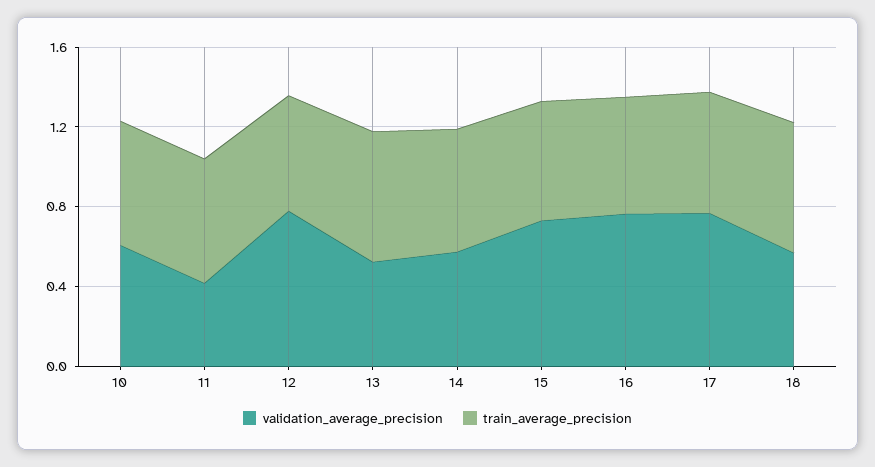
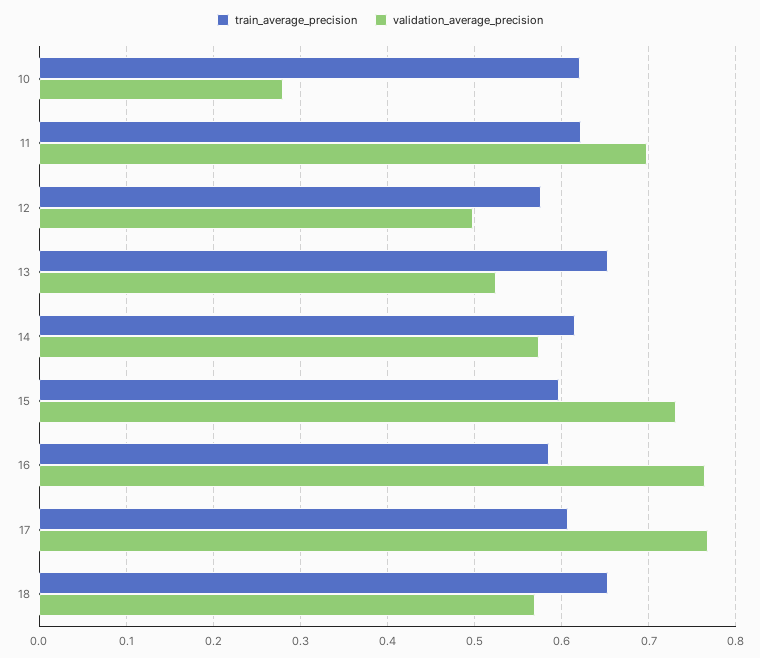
validation_average_precision, 10: 0.6 -> 0.28
validation_average_precision, 11: 0.4 -> 0.7
validation_average_precision, 12: 0.8 -> 0.5

